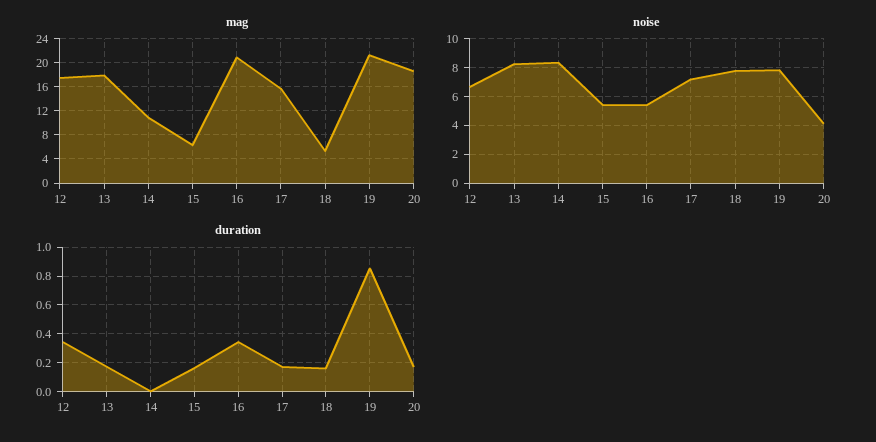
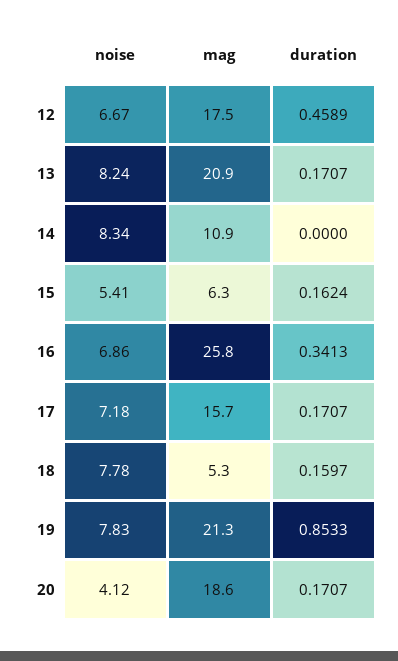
mag, 13: 18 -> 20.9
mag, 16: 21 -> 25.8
noise, 16: 5.5 -> 6.86
duration, 12: 0.35 -> 0.4589

